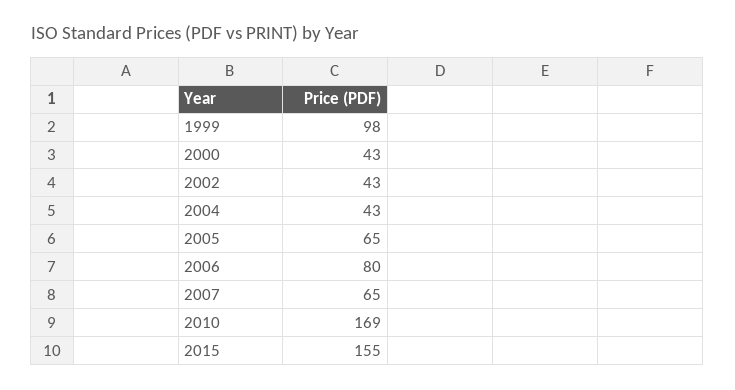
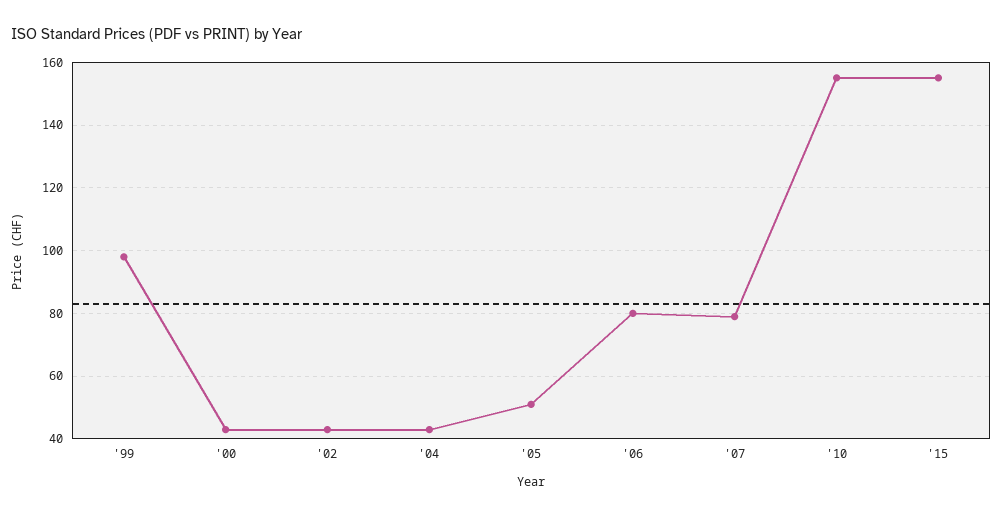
2005: 65 -> 50
2007: 65 -> 80
2010: 169 -> 155

